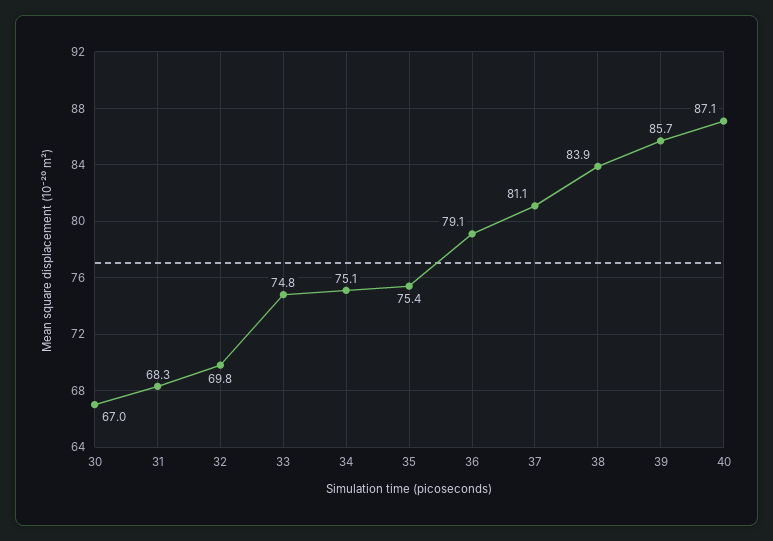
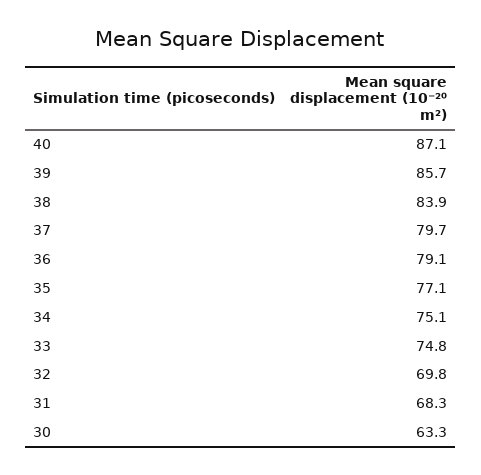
30: 67 -> 63.3
35: 75.4 -> 77.1
37: 81.1 -> 79.7

